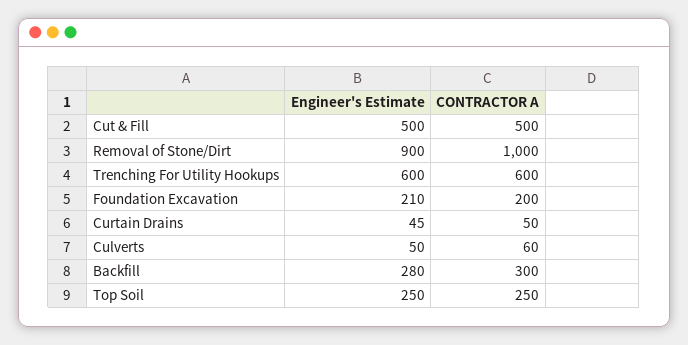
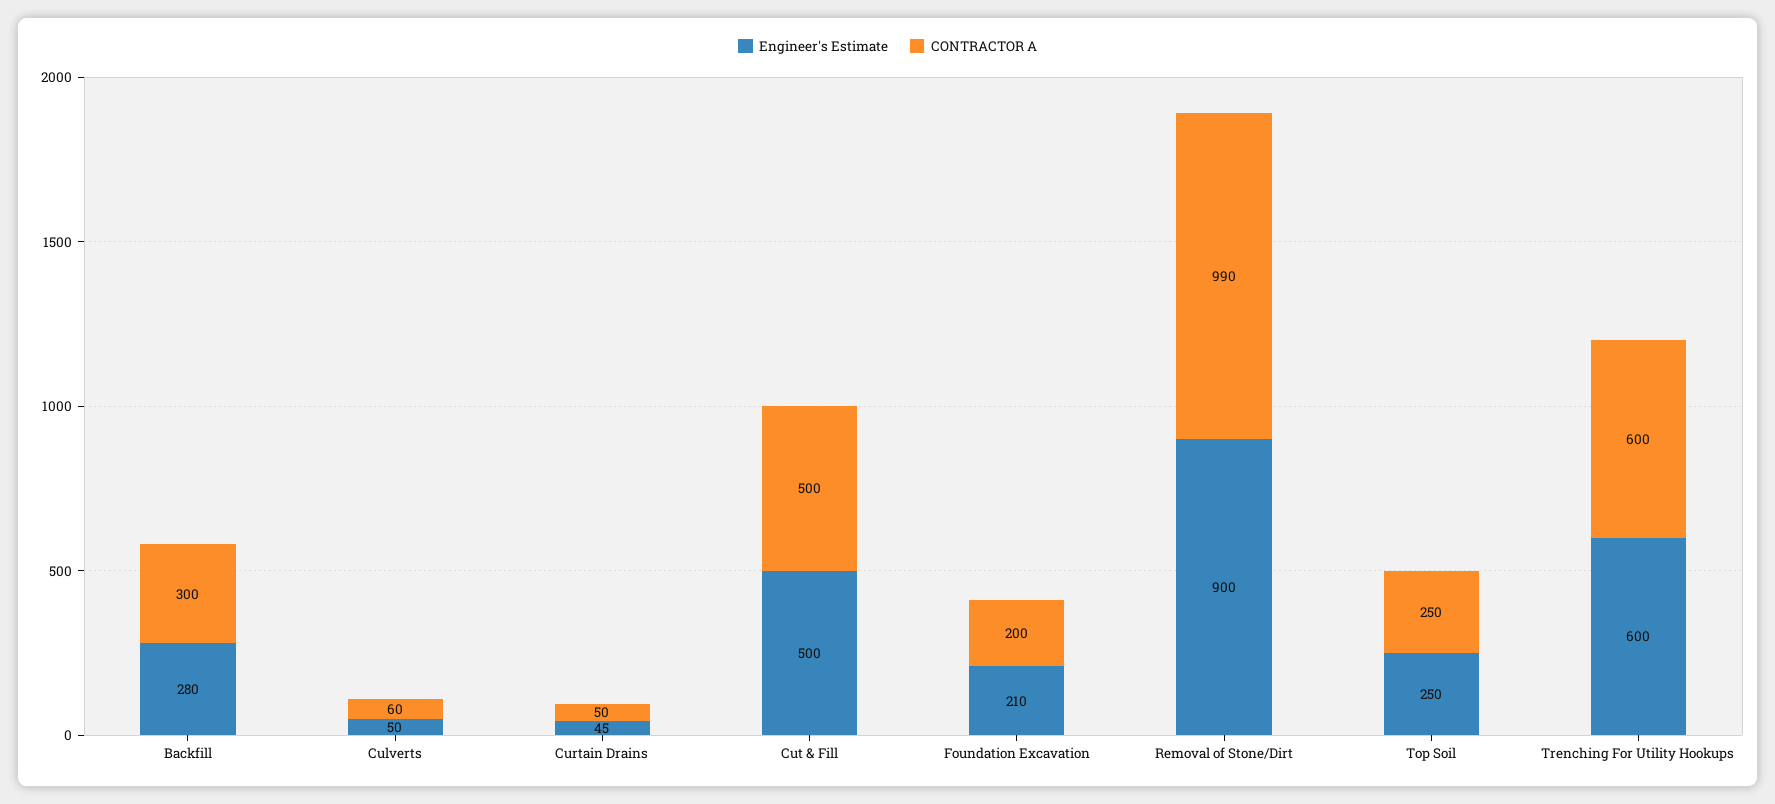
CONTRACTOR A, Removal of Stone/Dirt: 1000 -> 990

